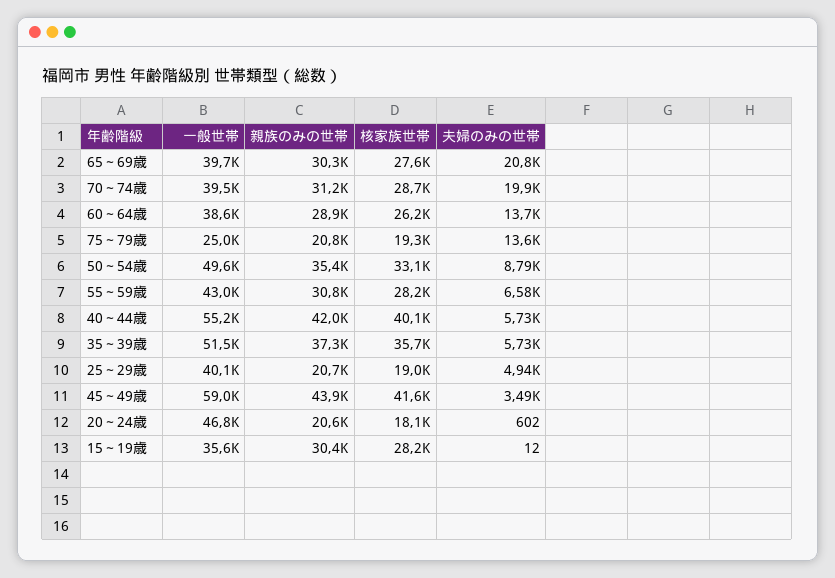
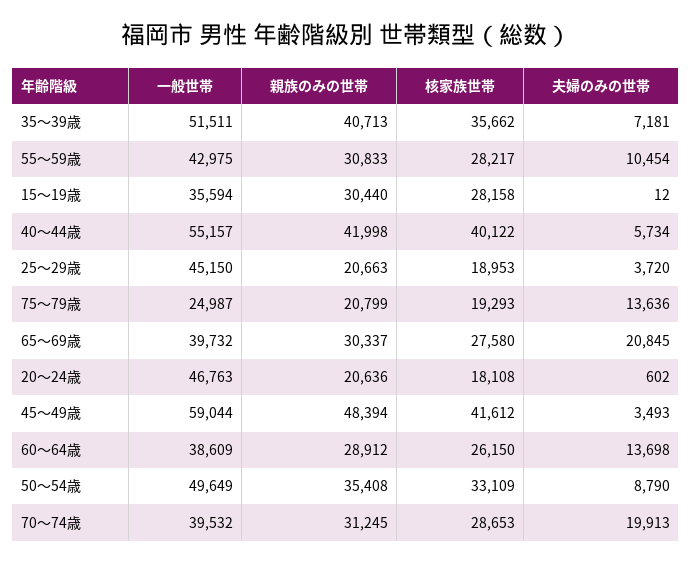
夫婦のみの世帯, 55～59歳: 6580 -> 10454
親族のみの世帯, 35～39歳: 37300 -> 40713
夫婦のみの世帯, 35～39歳: 5730 -> 7181
一般世帯, 25～29歳: 40100 -> 45150
夫婦のみの世帯, 25～29歳: 4940 -> 3720
親族のみの世帯, 45～49歳: 43900 -> 48394

